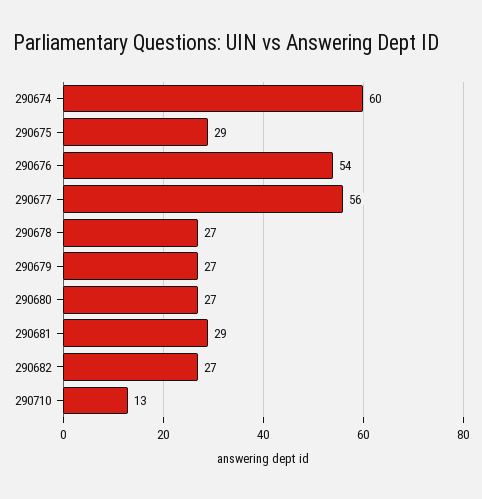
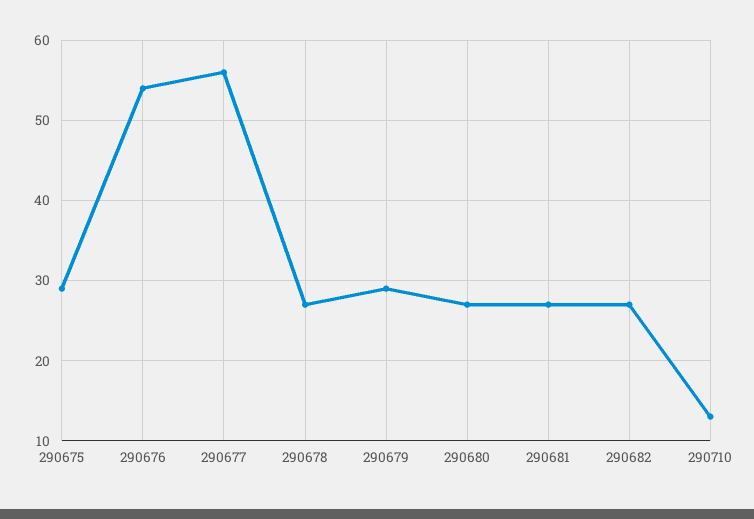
290674: 60 -> none
290679: 27 -> 29
290681: 29 -> 27

